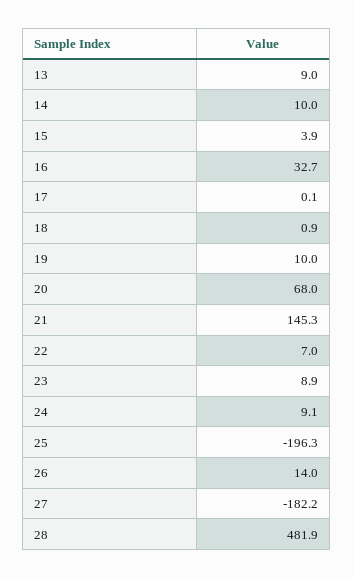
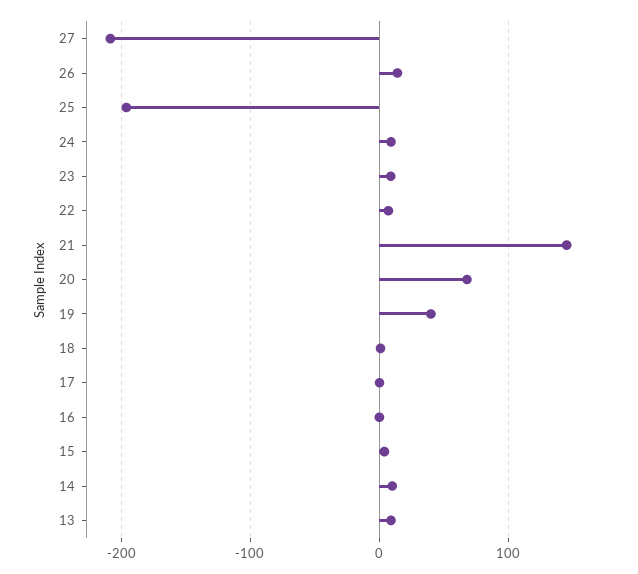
16: 32.7 -> 0
19: 10 -> 40
27: -182.2 -> -210
28: 481.9 -> none

